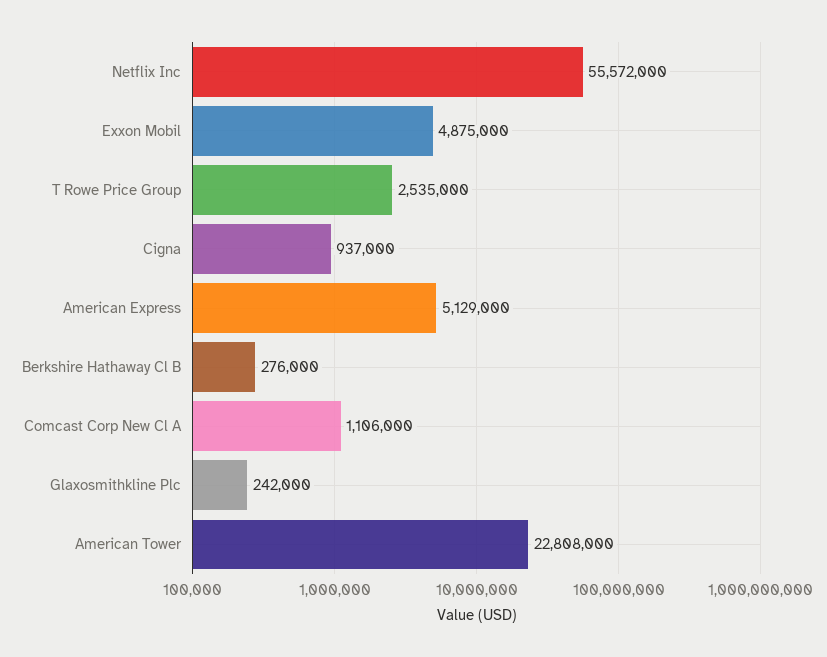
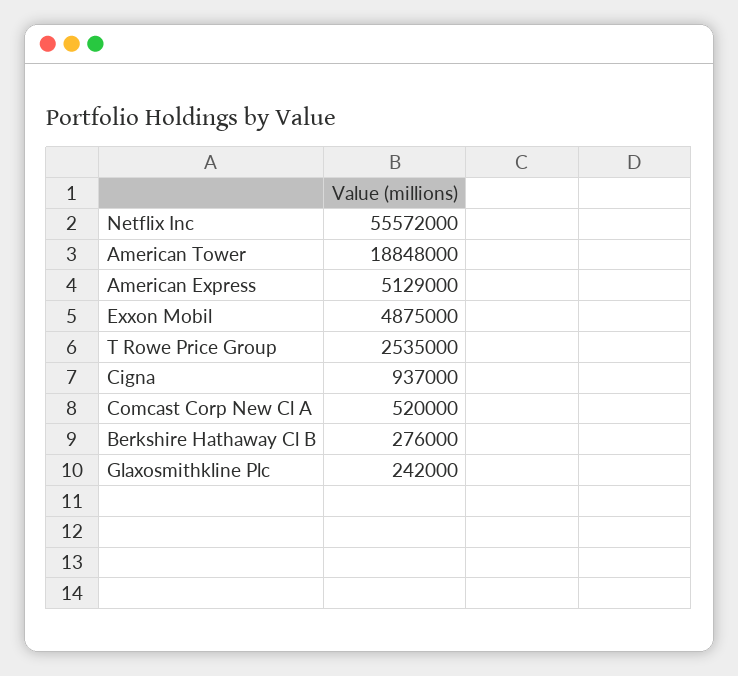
Comcast Corp New Cl A: 1106000 -> 520000
American Tower: 22808000 -> 18848000

